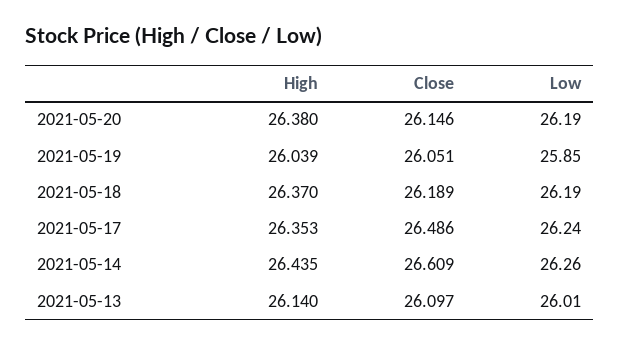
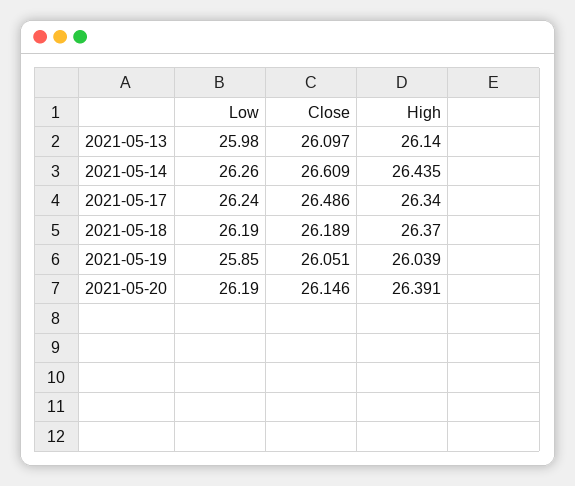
High, 2021-05-20: 26.38 -> 26.391
High, 2021-05-17: 26.353 -> 26.34
Low, 2021-05-13: 26.01 -> 25.98

